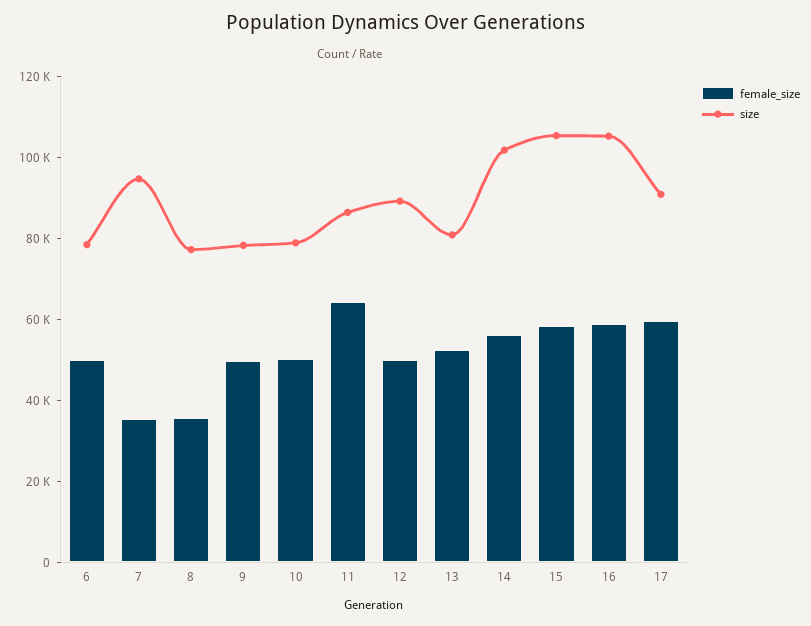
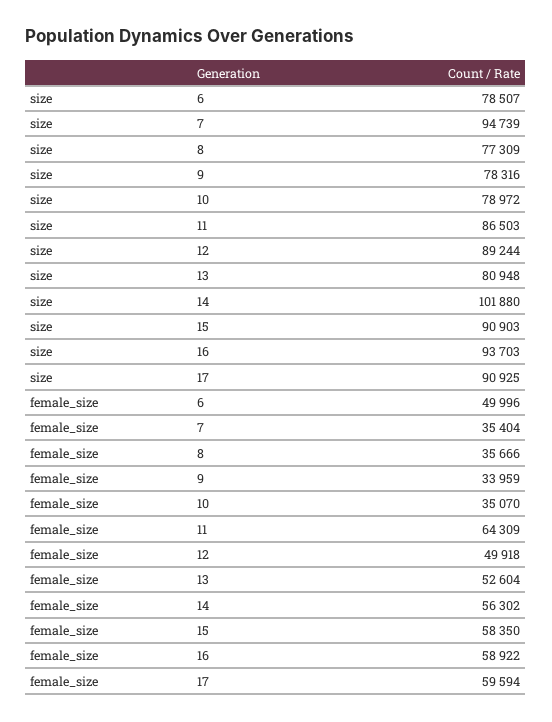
female_size, 9: 50000 -> 33959
female_size, 10: 50000 -> 35070
size, 15: 105000 -> 90903
size, 16: 105000 -> 93703

